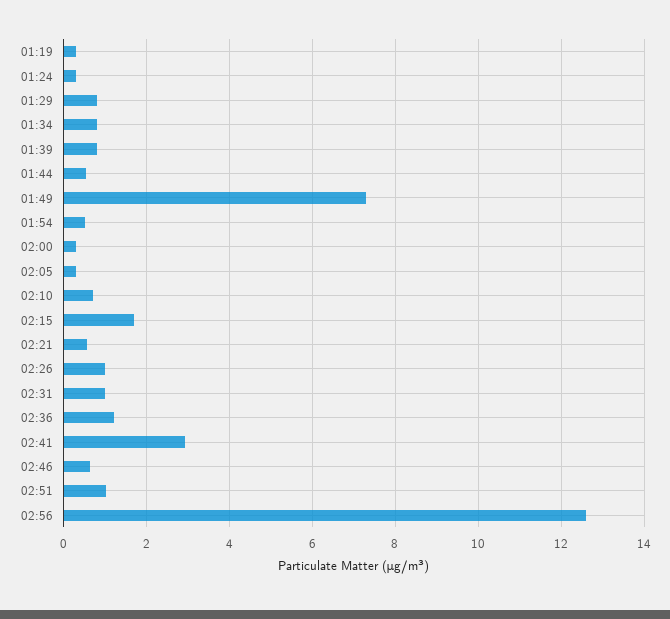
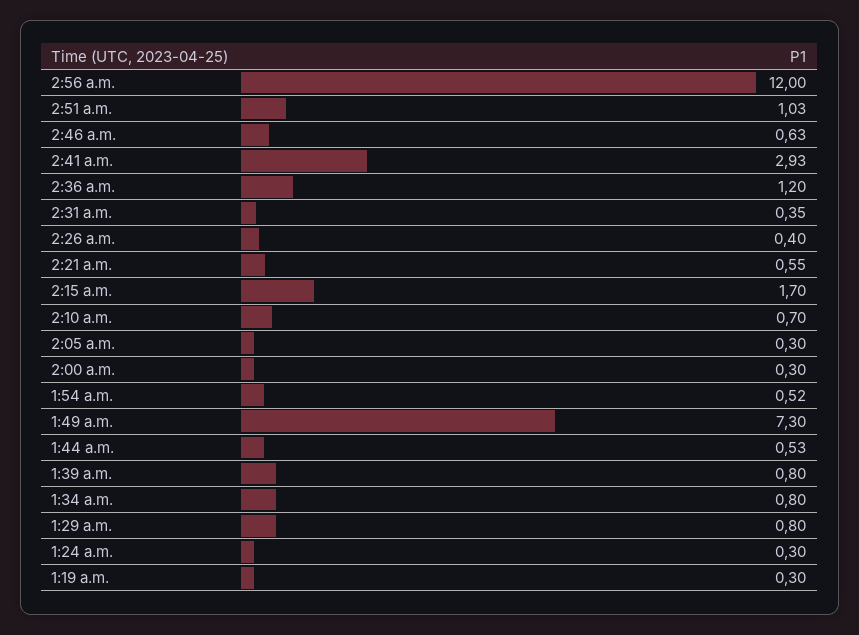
02:26: 1 -> 0.4
02:31: 1 -> 0.35
02:56: 12.6 -> 12

